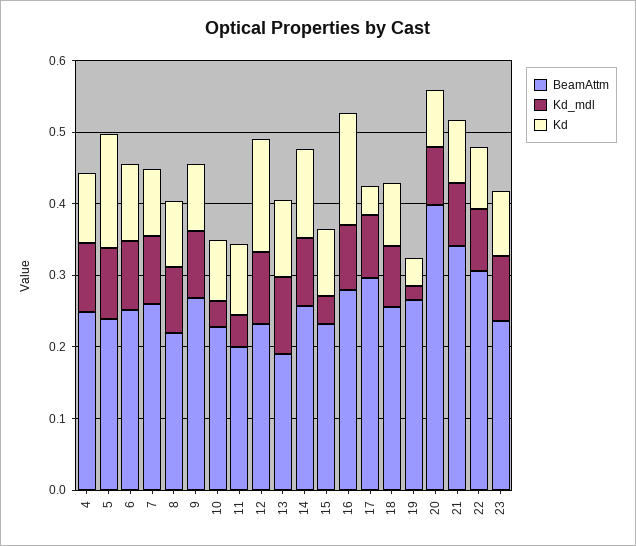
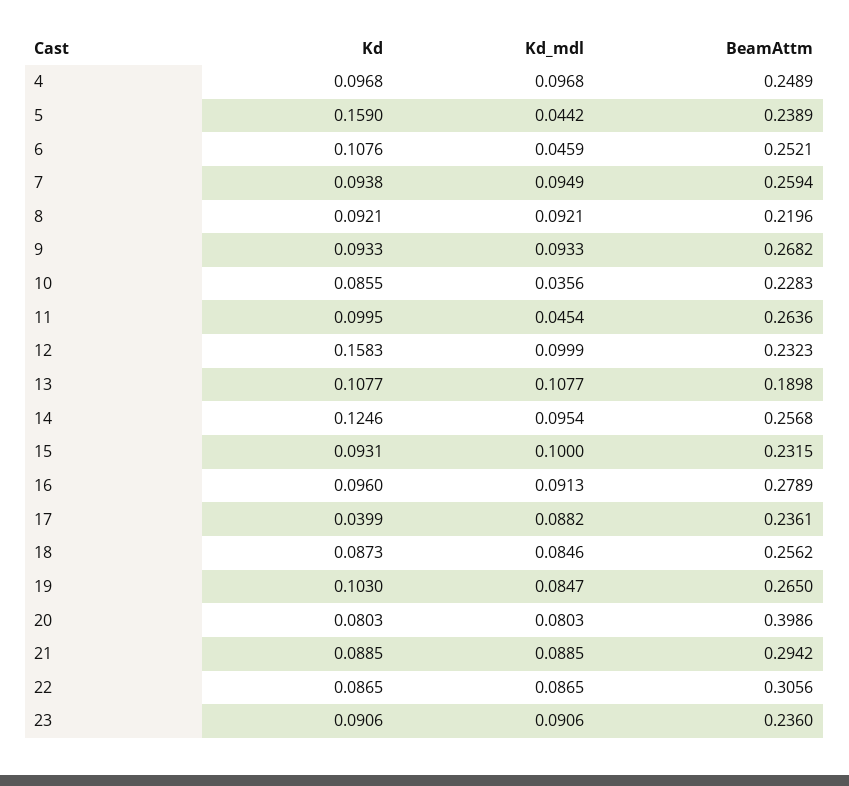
Kd_mdl, 5: 0.1 -> 0.0442
Kd_mdl, 6: 0.1 -> 0.0459
BeamAttm, 11: 0.2 -> 0.2636
Kd_mdl, 15: 0.04 -> 0.1
Kd, 16: 0.16 -> 0.096
BeamAttm, 17: 0.3 -> 0.2361
Kd_mdl, 19: 0.02 -> 0.0847
Kd, 19: 0.04 -> 0.103
BeamAttm, 21: 0.34 -> 0.2942

